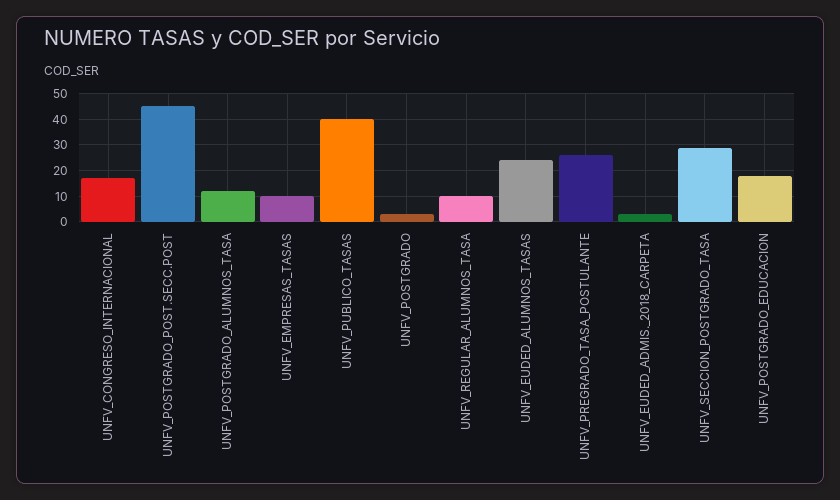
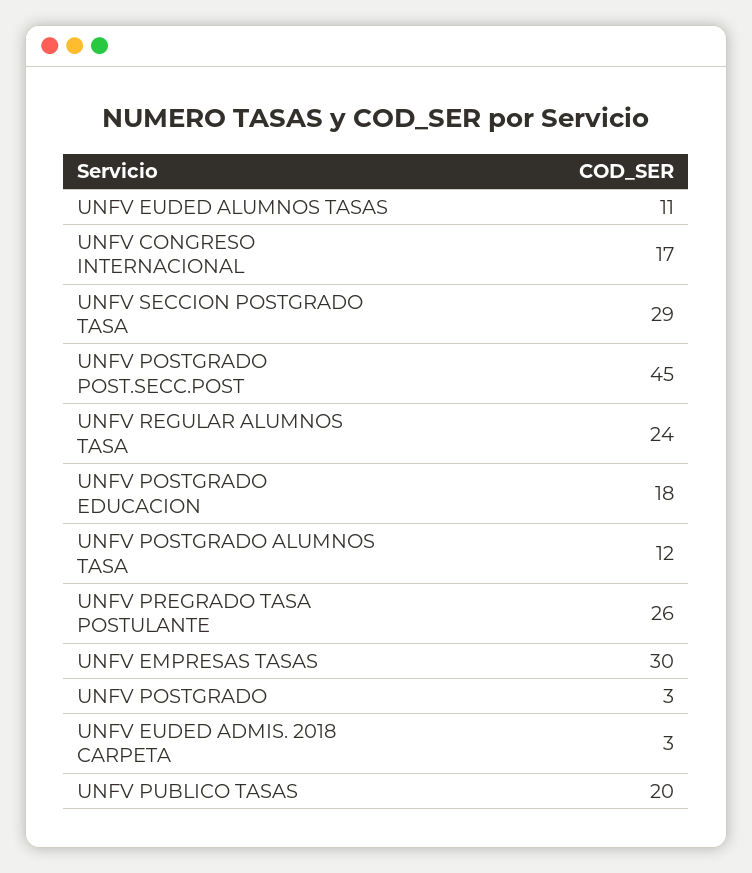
UNFV_EMPRESAS_TASAS: 10 -> 30
UNFV_PUBLICO_TASAS: 40 -> 20
UNFV_REGULAR_ALUMNOS_TASA: 10 -> 24
UNFV_EUDED_ALUMNOS_TASAS: 25 -> 11

